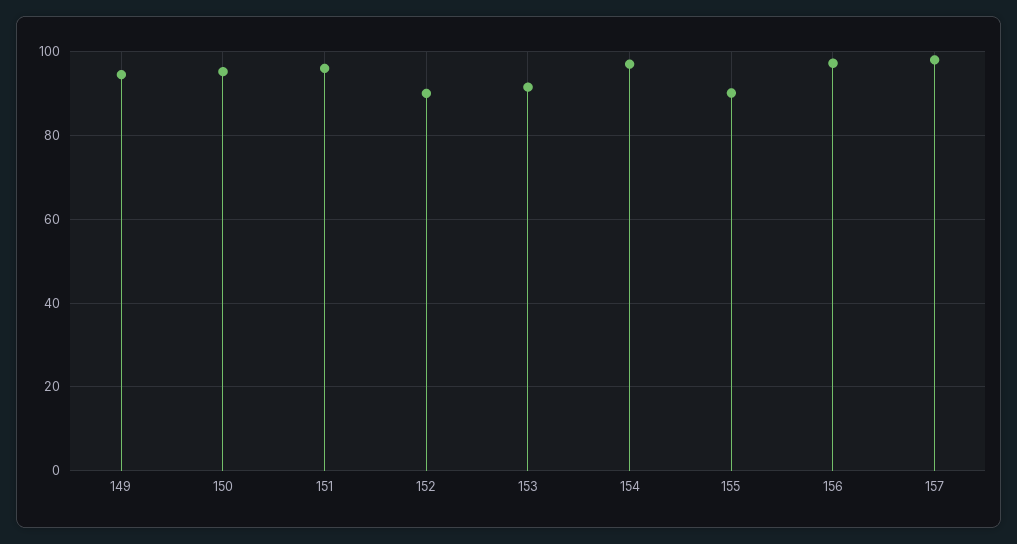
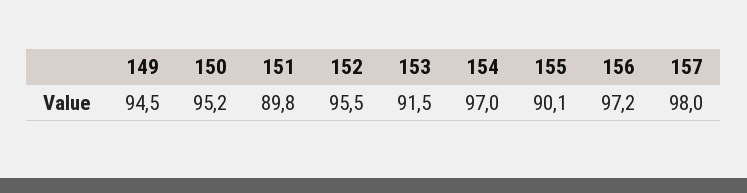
151: 96 -> 89.8
152: 90 -> 95.5

